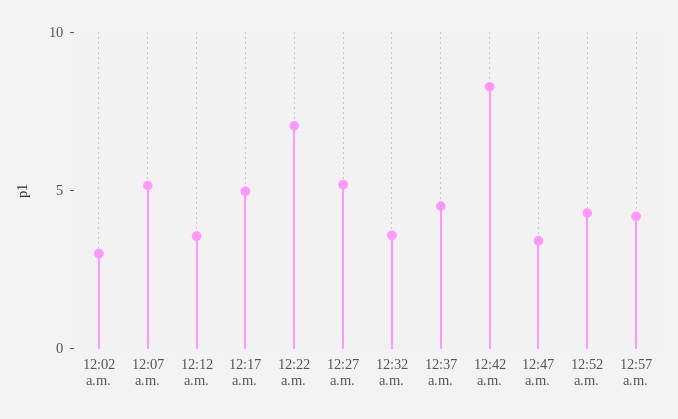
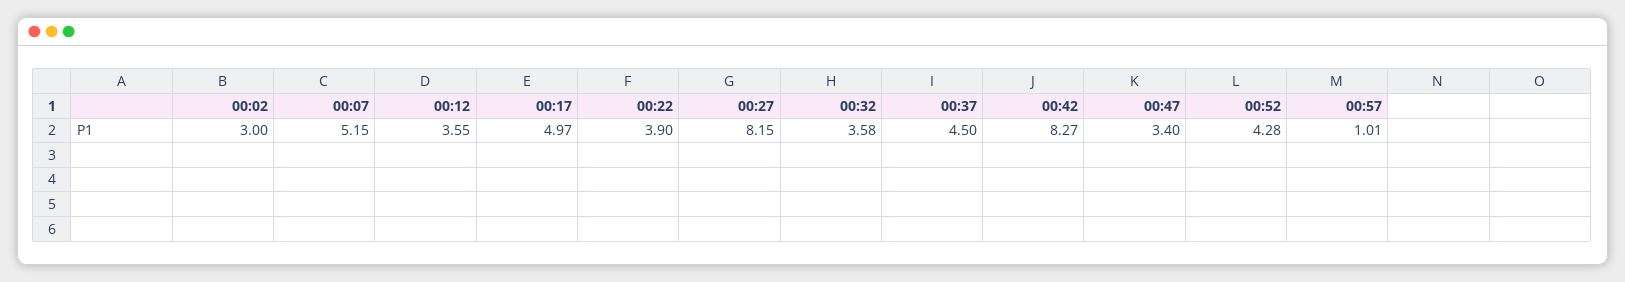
12:22 a.m.: 7 -> 3.9
12:27 a.m.: 5 -> 8.15
12:57 a.m.: 4 -> 1.01

